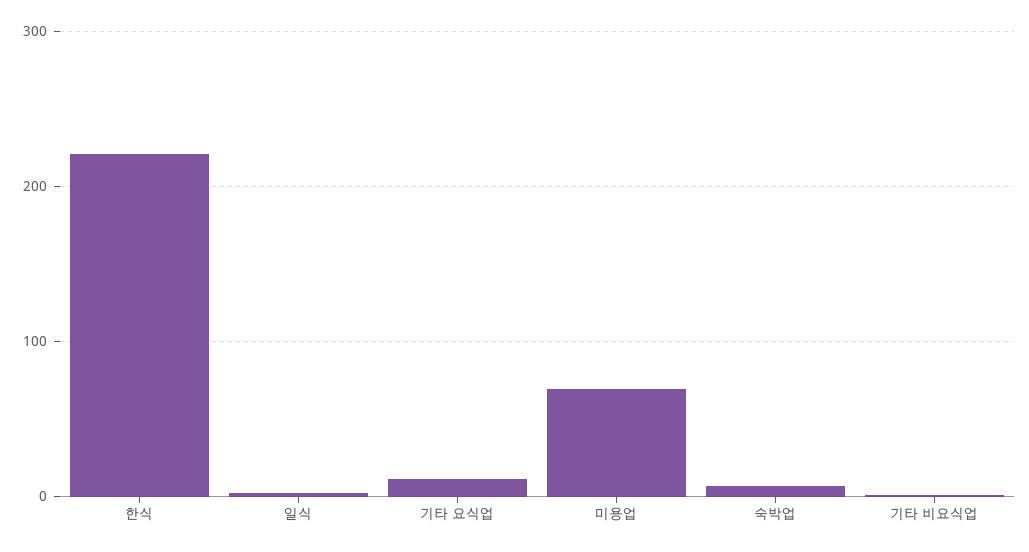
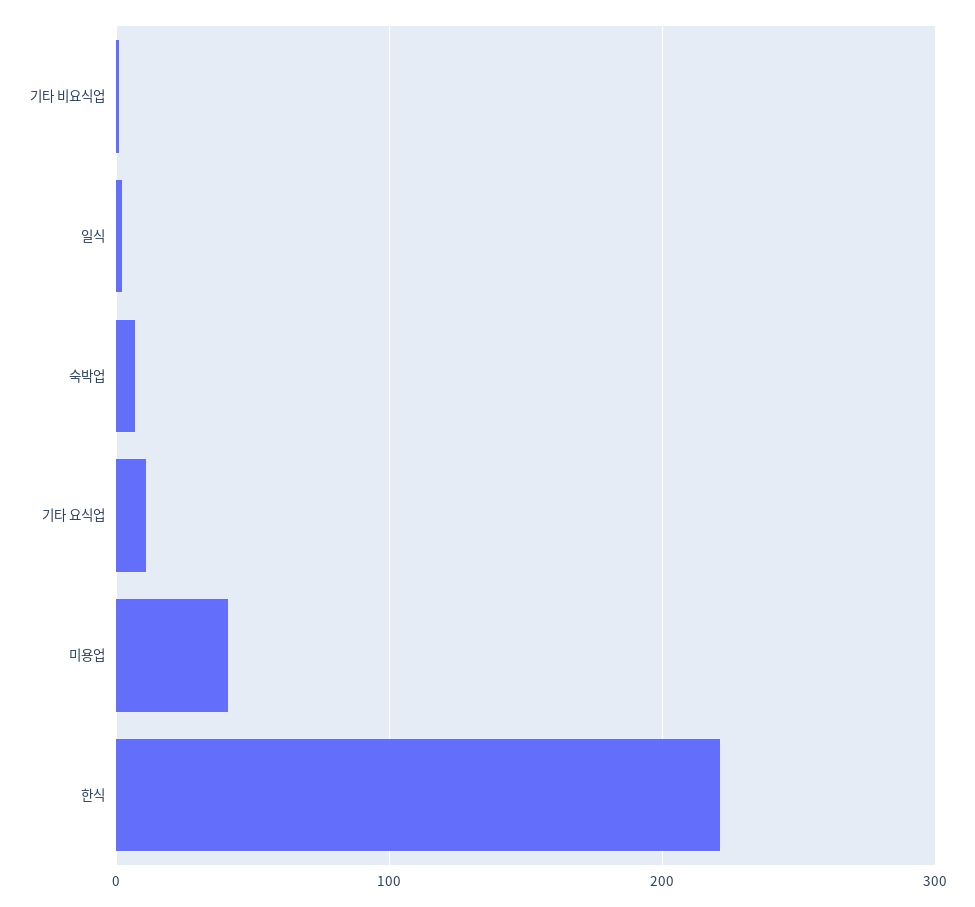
미용업: 70 -> 40

